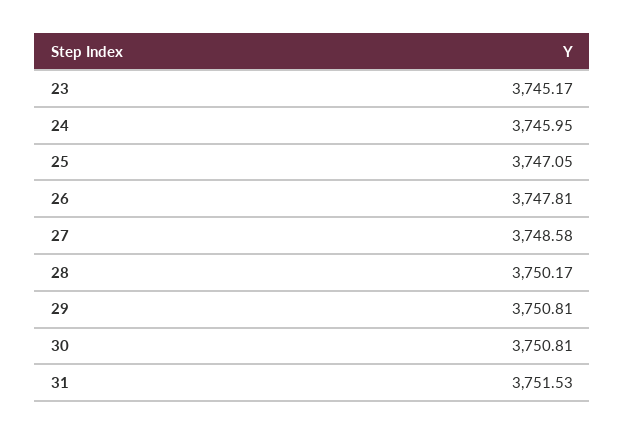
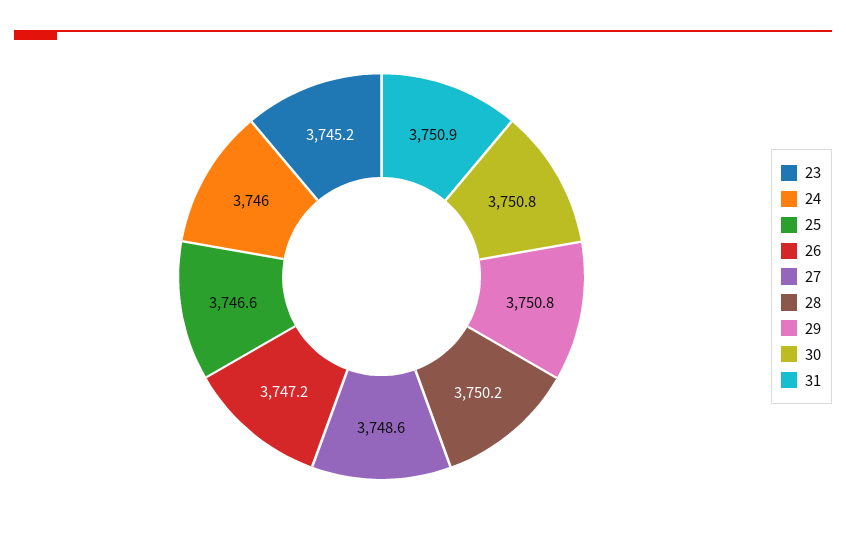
25: 3747.05 -> 3746.6
26: 3747.81 -> 3747.2
31: 3751.53 -> 3750.9

